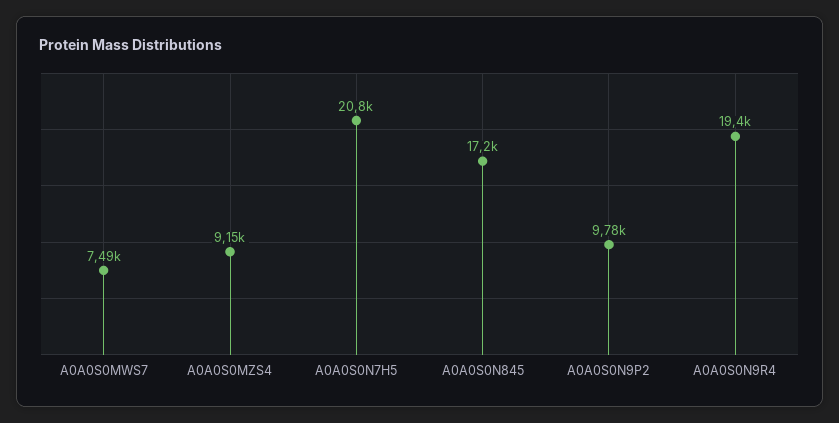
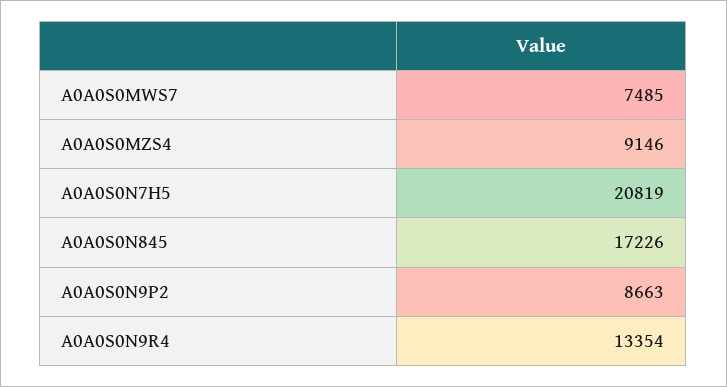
A0A0S0N9P2: 9780 -> 8663
A0A0S0N9R4: 19400 -> 13354

